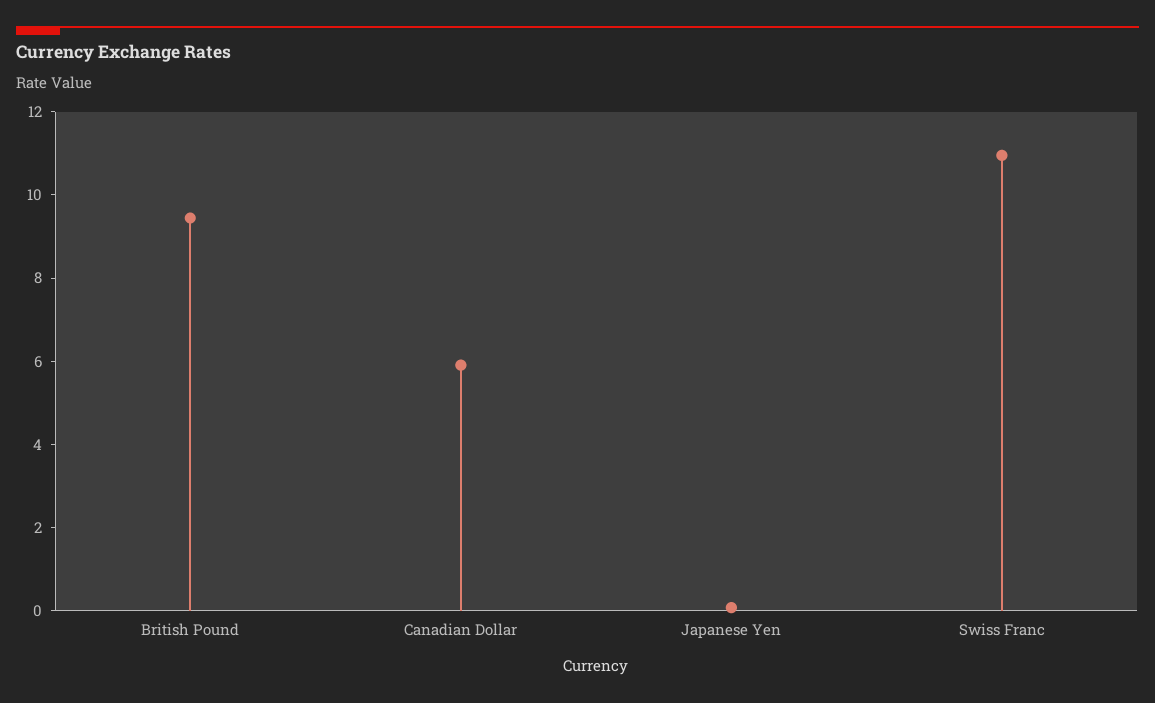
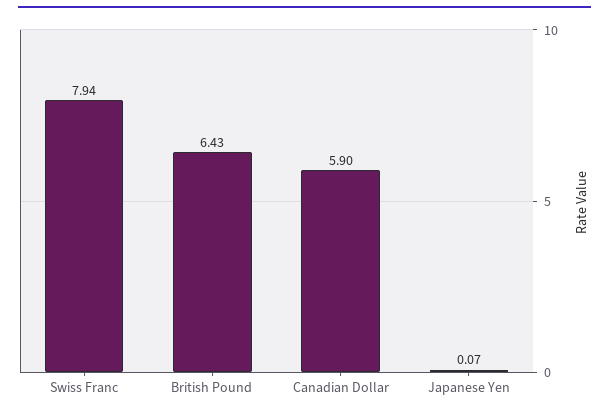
British Pound: 9.5 -> 6.43
Swiss Franc: 11 -> 7.94

